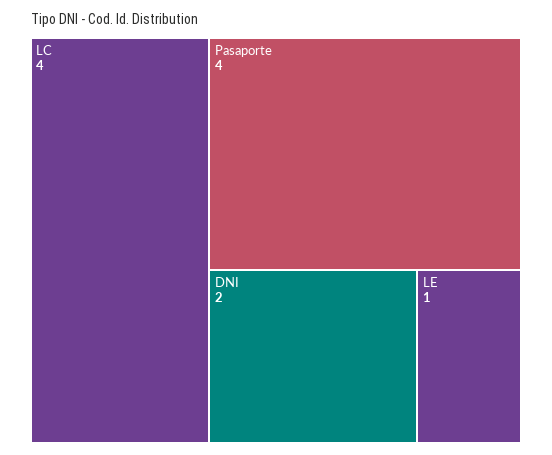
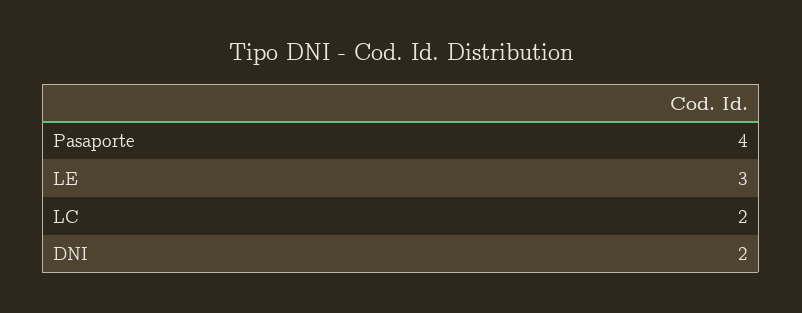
LC: 4 -> 2
LE: 1 -> 3

